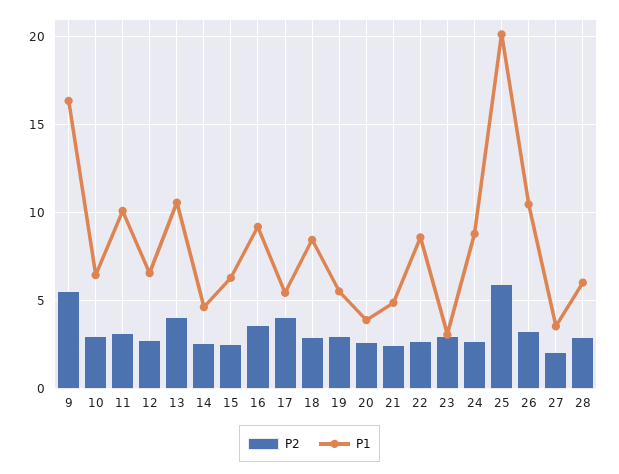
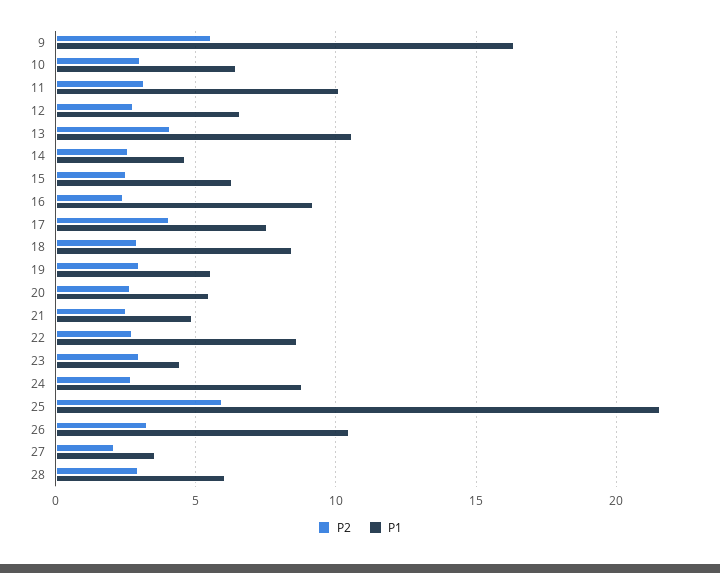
P2, 16: 3.5 -> 2.5
P1, 17: 5.5 -> 7.5
P1, 20: 4 -> 5.5
P1, 23: 3 -> 4.5
P1, 25: 20 -> 21.5

